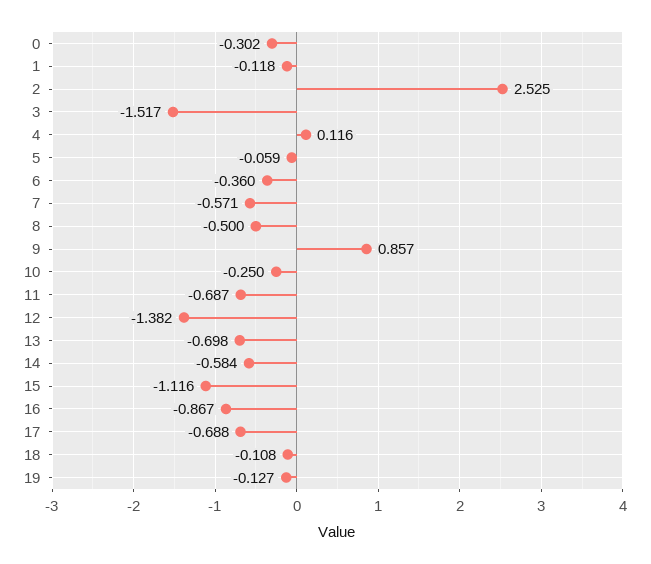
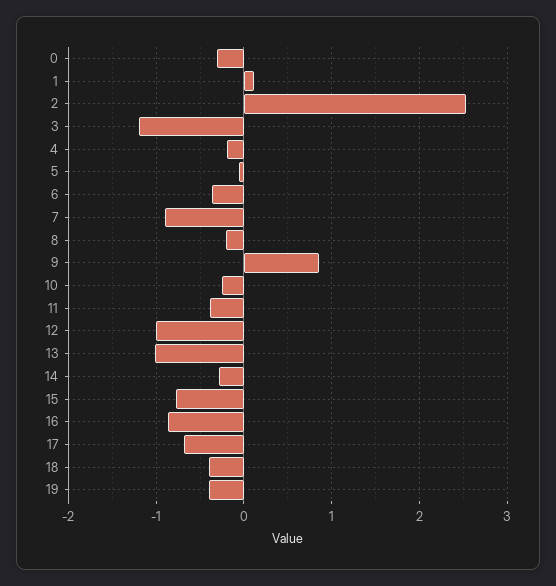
1: -0.118 -> 0.1
3: -1.517 -> -1.2
4: 0.116 -> -0.2
7: -0.571 -> -0.9
8: -0.5 -> -0.2
11: -0.687 -> -0.4
12: -1.382 -> -1
13: -0.698 -> -1
14: -0.584 -> -0.3
15: -1.116 -> -0.8
18: -0.108 -> -0.4
19: -0.127 -> -0.4

